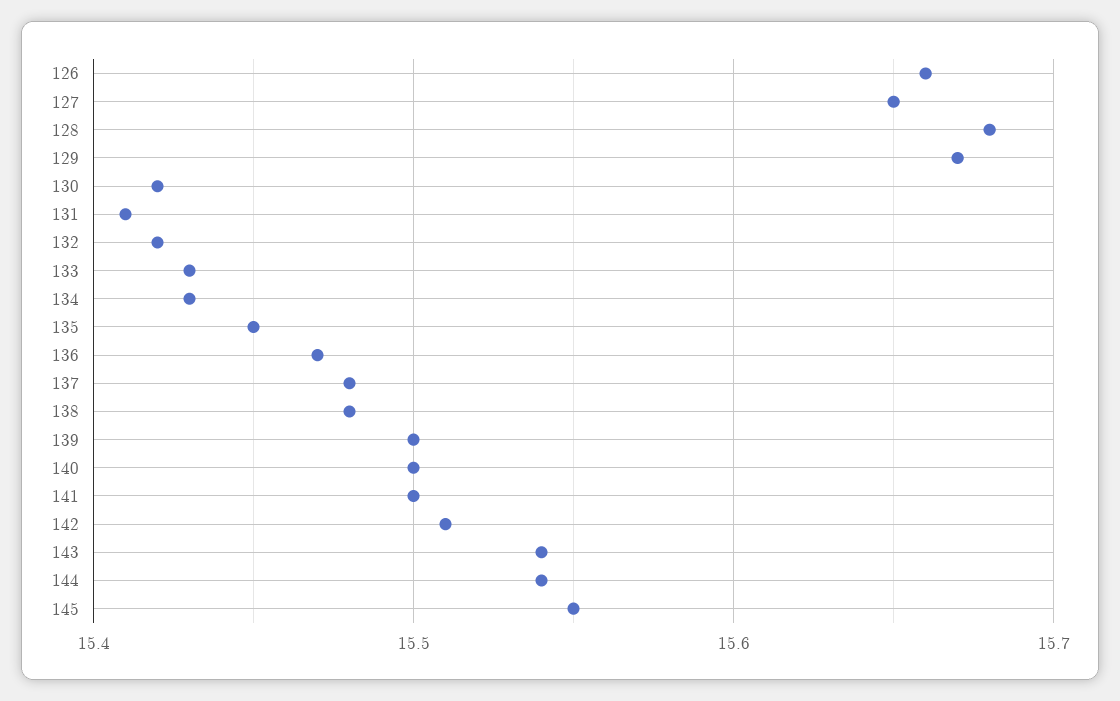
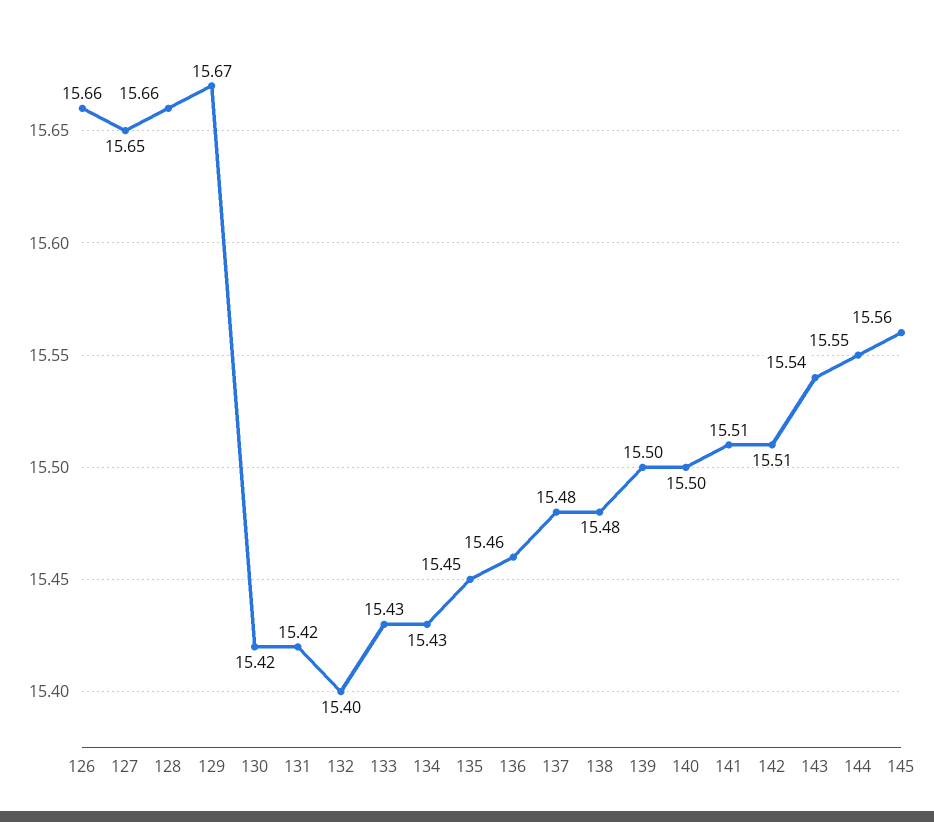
128: 15.68 -> 15.66
131: 15.41 -> 15.42
132: 15.42 -> 15.4
136: 15.47 -> 15.46
141: 15.5 -> 15.51
144: 15.54 -> 15.55
145: 15.55 -> 15.56

